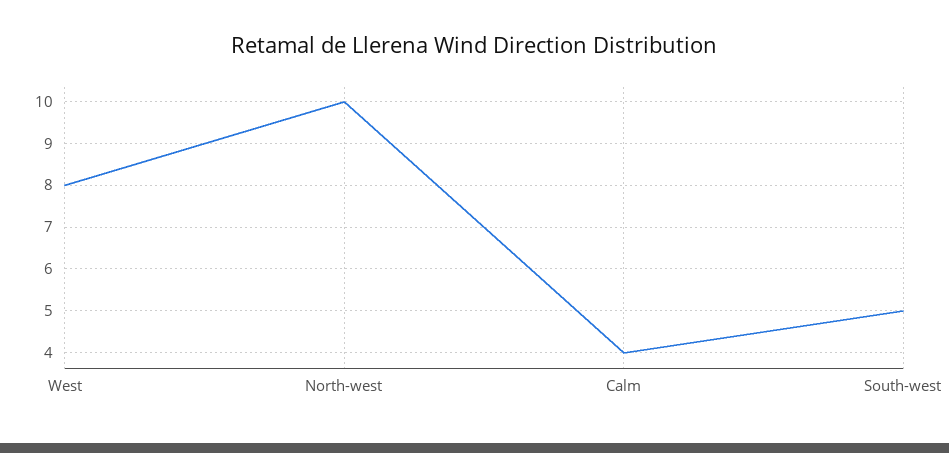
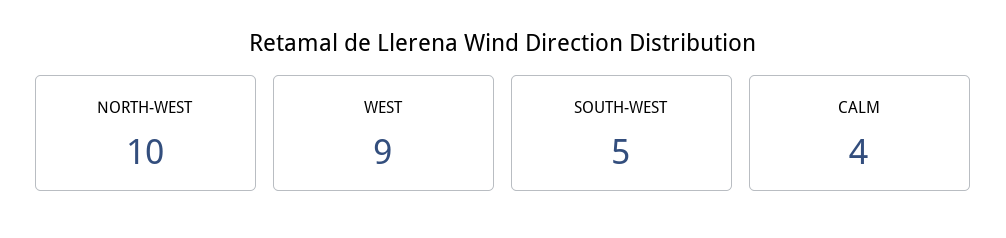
West: 8 -> 9

